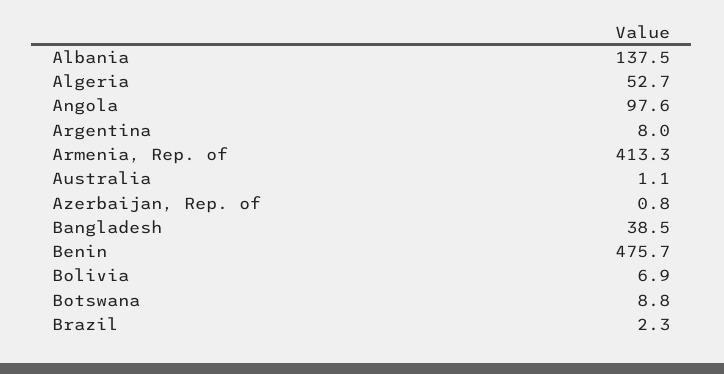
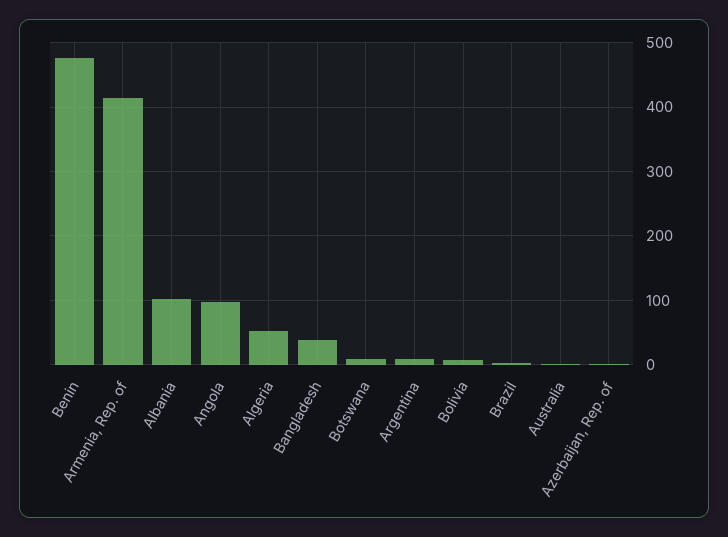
Albania: 137.5 -> 100

